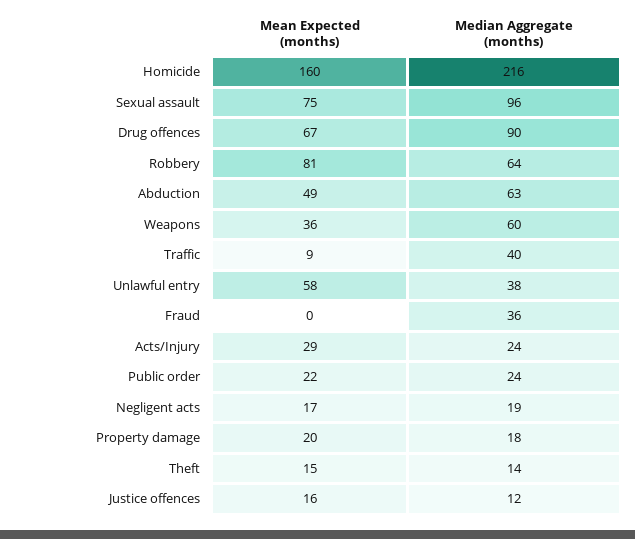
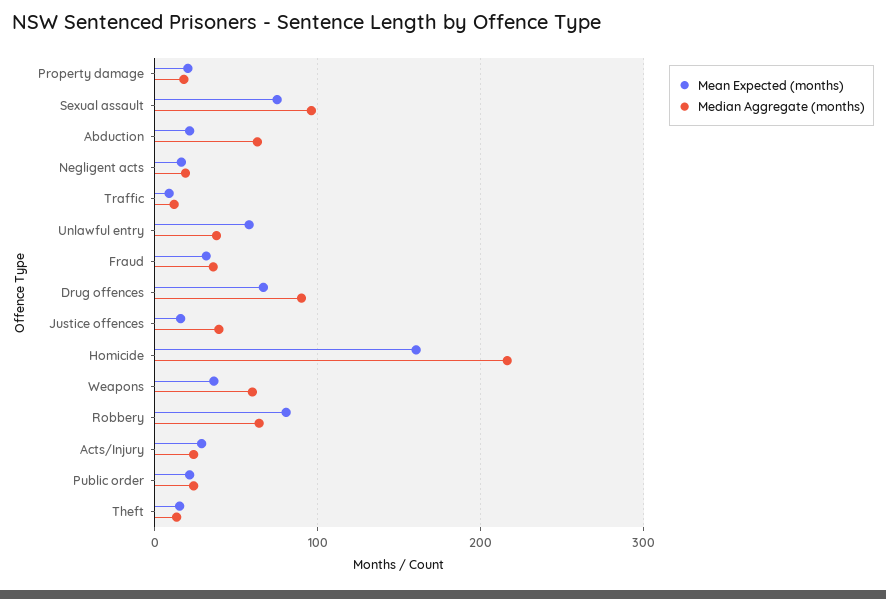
Mean Expected (months), Abduction: 49 -> 20
Median Aggregate (months), Traffic: 40 -> 10
Mean Expected (months), Fraud: 0 -> 30
Median Aggregate (months), Justice offences: 12 -> 40

